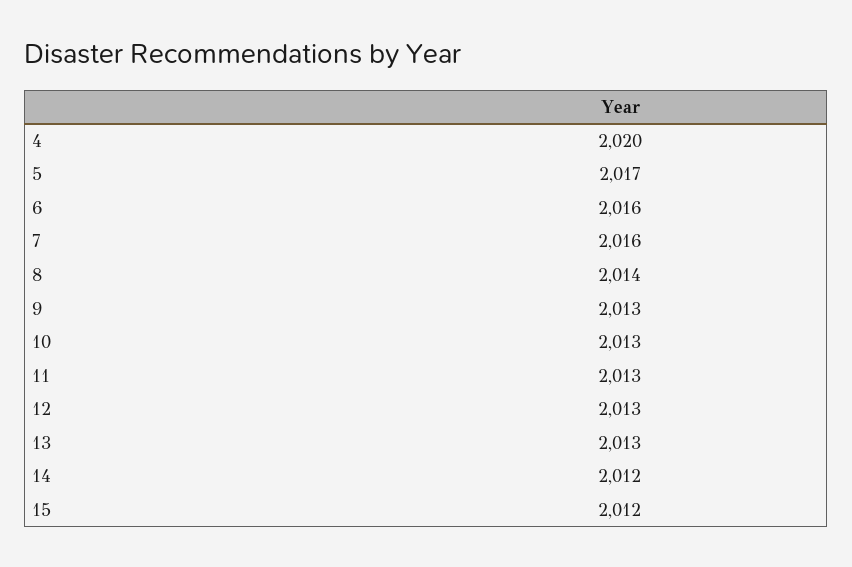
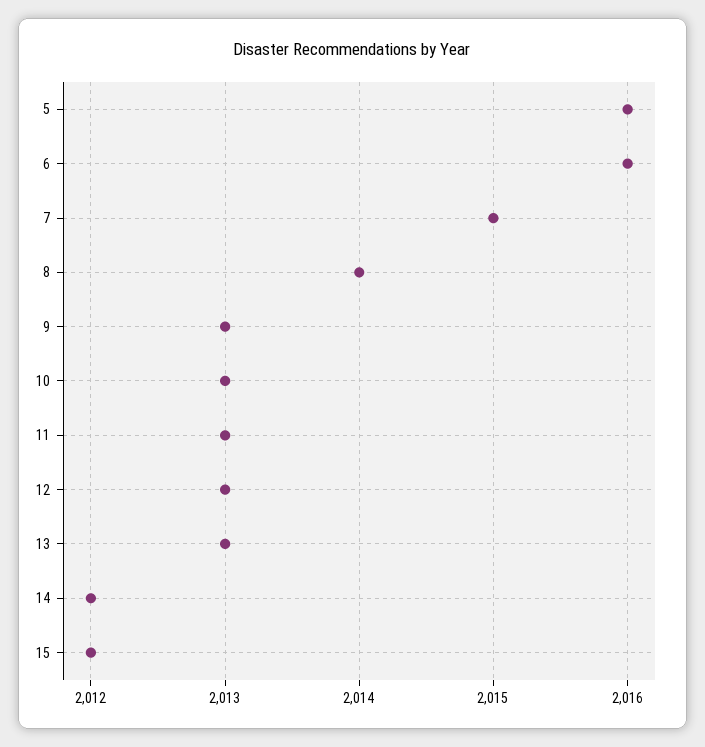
4: 2020 -> none
5: 2017 -> 2016
7: 2016 -> 2015

